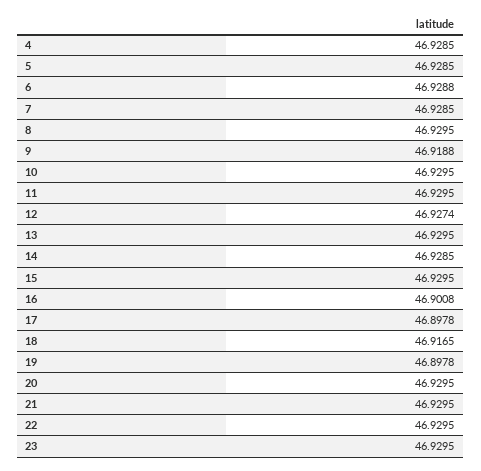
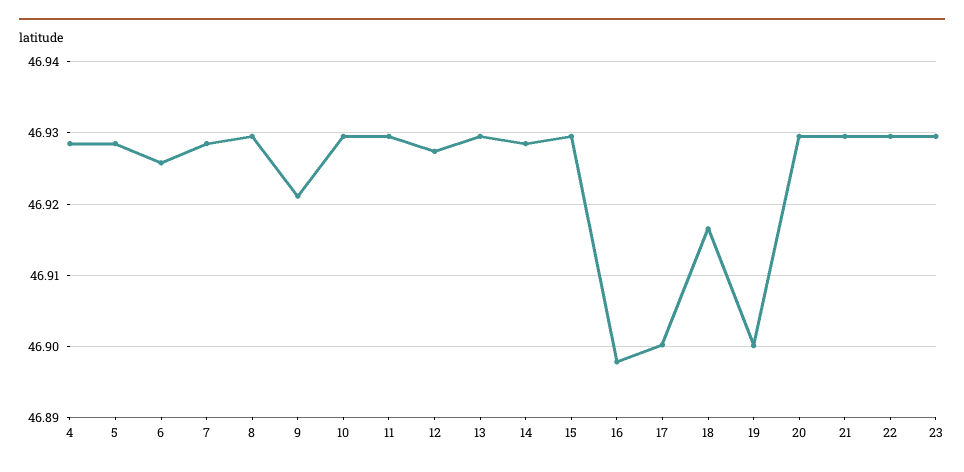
6: 46.9288 -> 46.926
9: 46.9188 -> 46.921
16: 46.9008 -> 46.898
17: 46.8978 -> 46.9
19: 46.8978 -> 46.9

